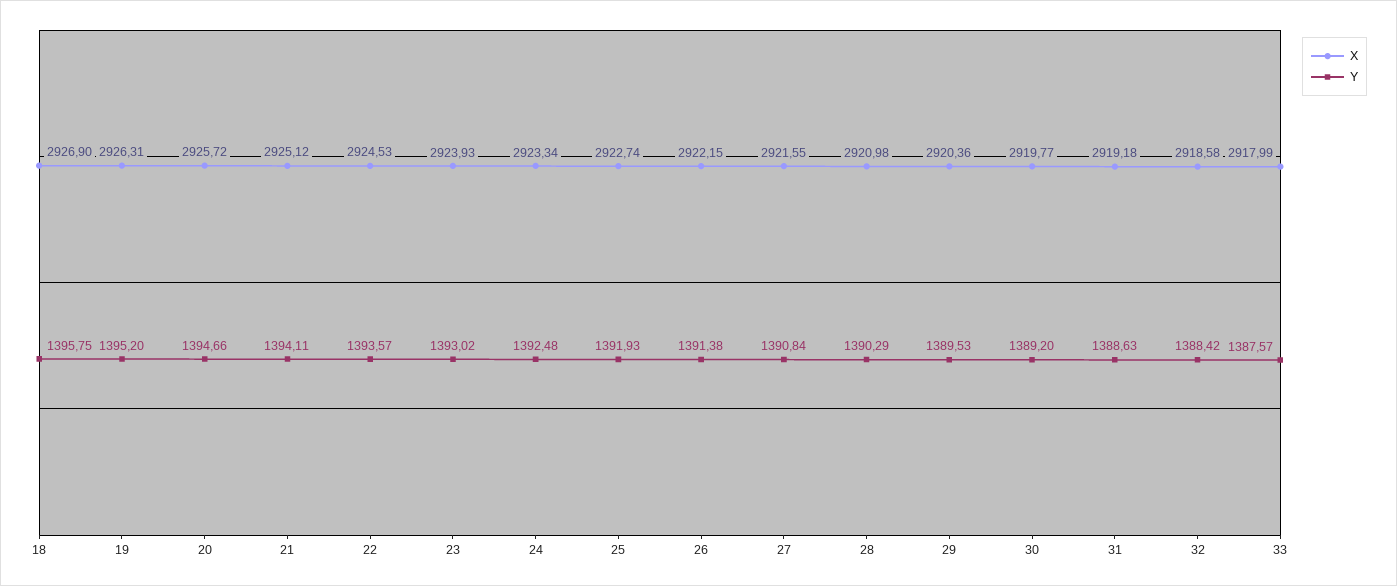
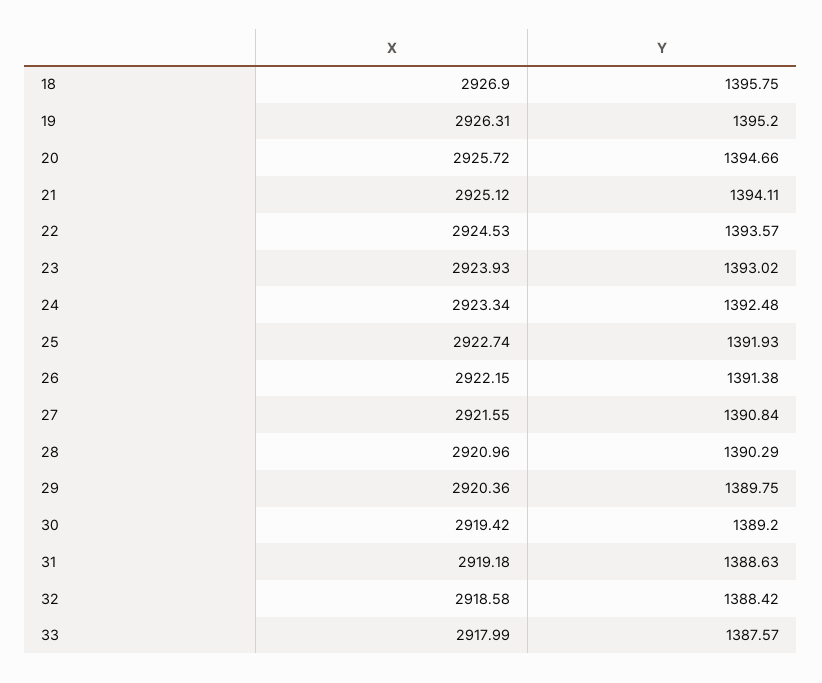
X, 28: 2920.98 -> 2920.96
Y, 29: 1389.53 -> 1389.75
X, 30: 2919.77 -> 2919.42

